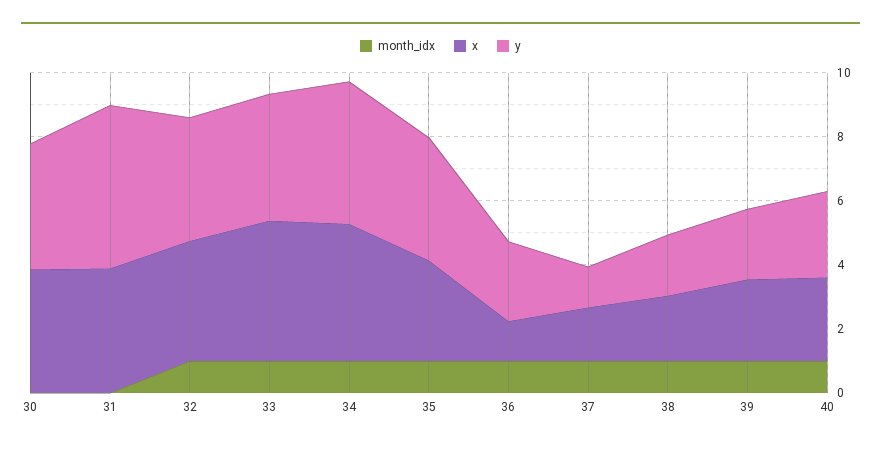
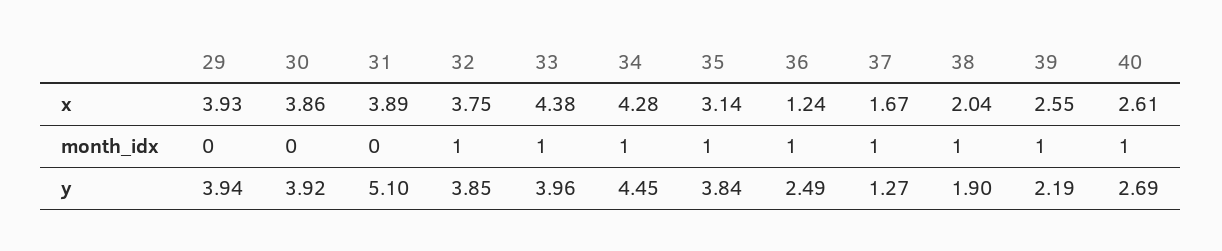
x, 29: none -> 3.93
month_idx, 29: none -> 0
y, 29: none -> 3.94

